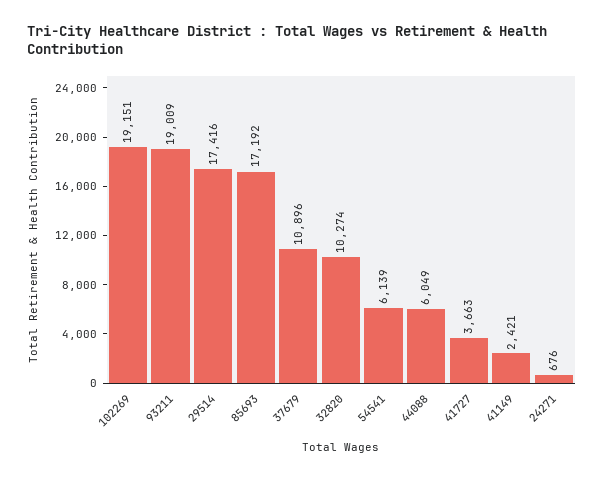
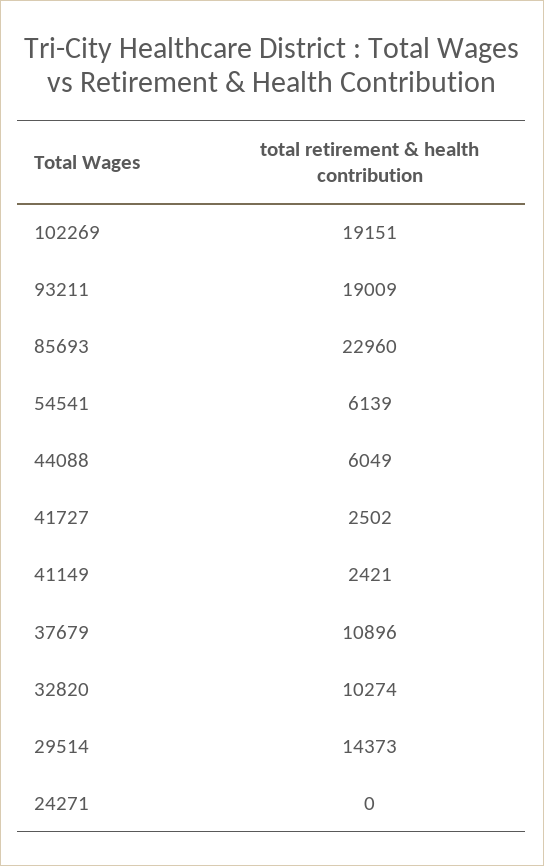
29514: 17416 -> 14373
85693: 17192 -> 22960
41727: 3663 -> 2502
24271: 676 -> 0

